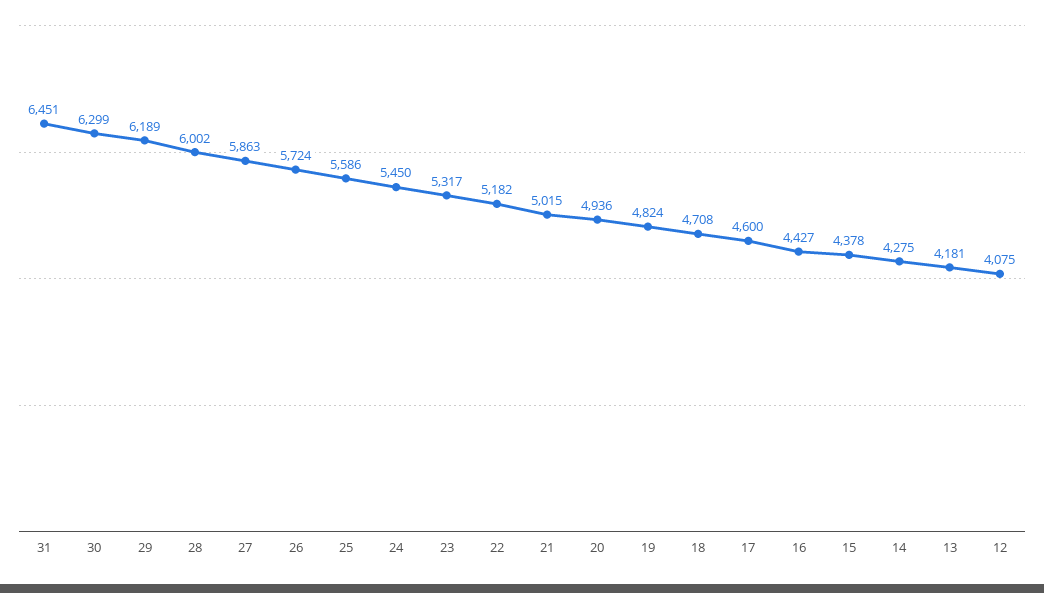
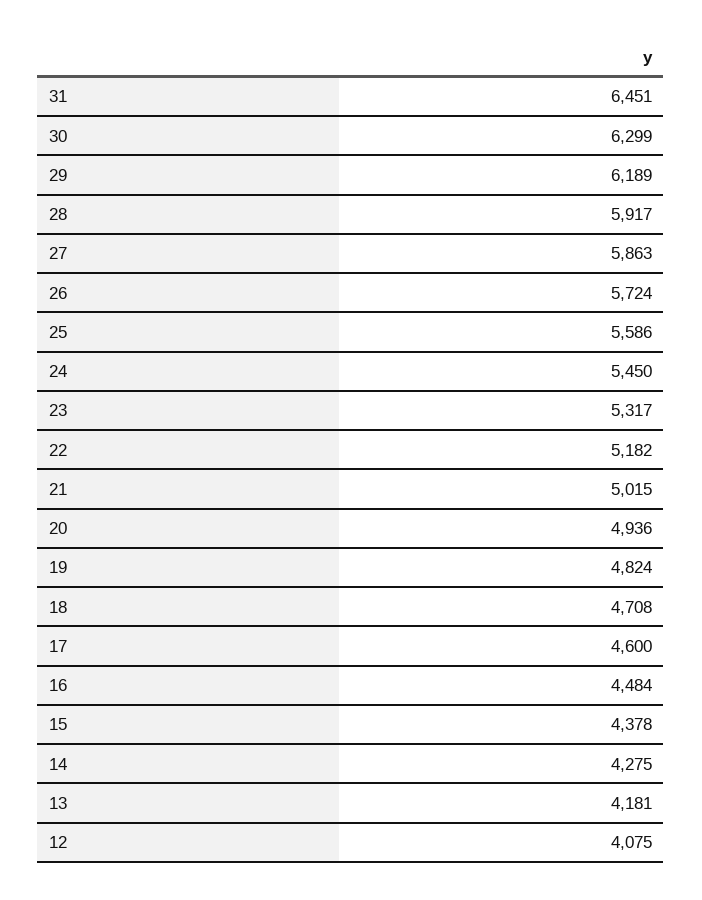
28: 6002 -> 5917
16: 4427 -> 4484

